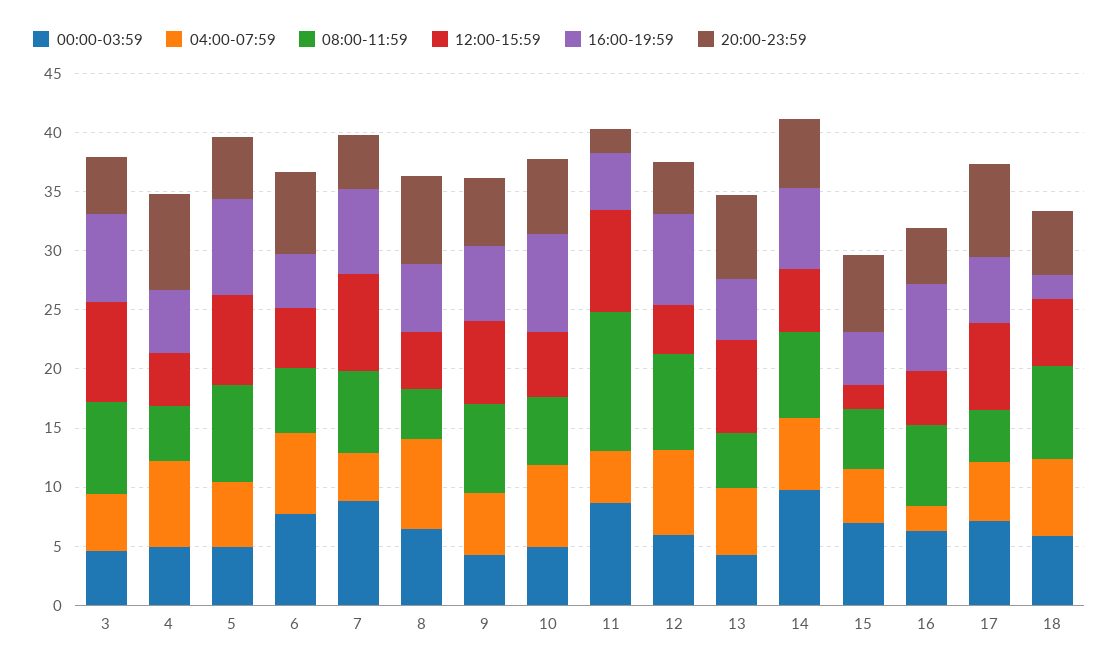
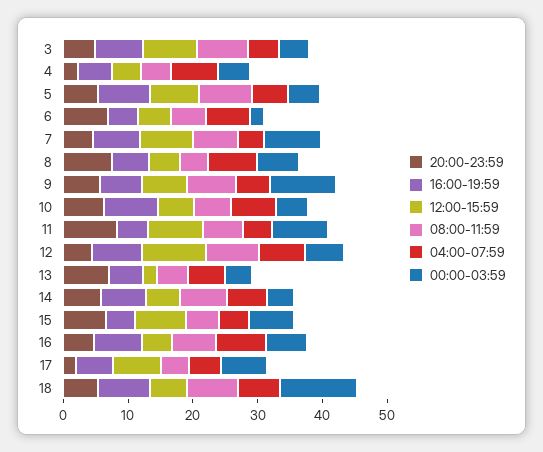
20:00-23:59, 4: 8 -> 2
00:00-03:59, 6: 8 -> 2
00:00-03:59, 9: 4 -> 10
08:00-11:59, 11: 12 -> 6
20:00-23:59, 11: 2 -> 8
12:00-15:59, 12: 4 -> 10
12:00-15:59, 13: 8 -> 2
00:00-03:59, 14: 10 -> 4
12:00-15:59, 15: 2 -> 8
04:00-07:59, 16: 2 -> 8
20:00-23:59, 17: 8 -> 2
00:00-03:59, 18: 6 -> 12
16:00-19:59, 18: 2 -> 8

